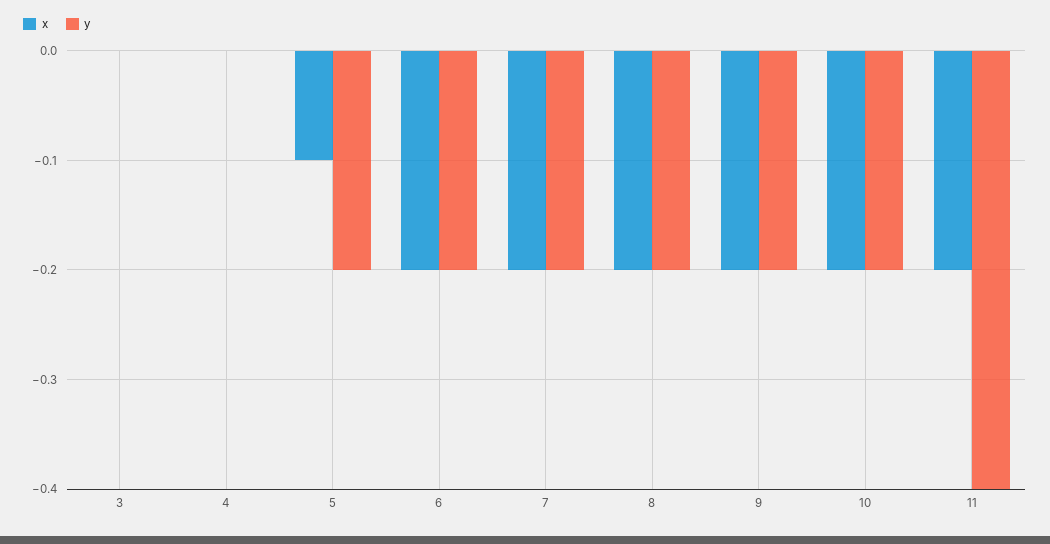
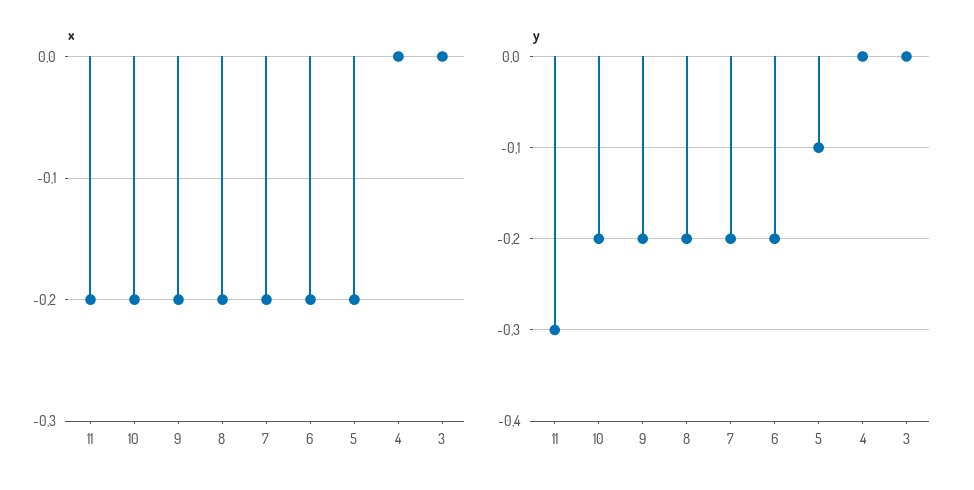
x, 5: -0.1 -> -0.2
y, 5: -0.2 -> -0.1
y, 11: -0.4 -> -0.3

